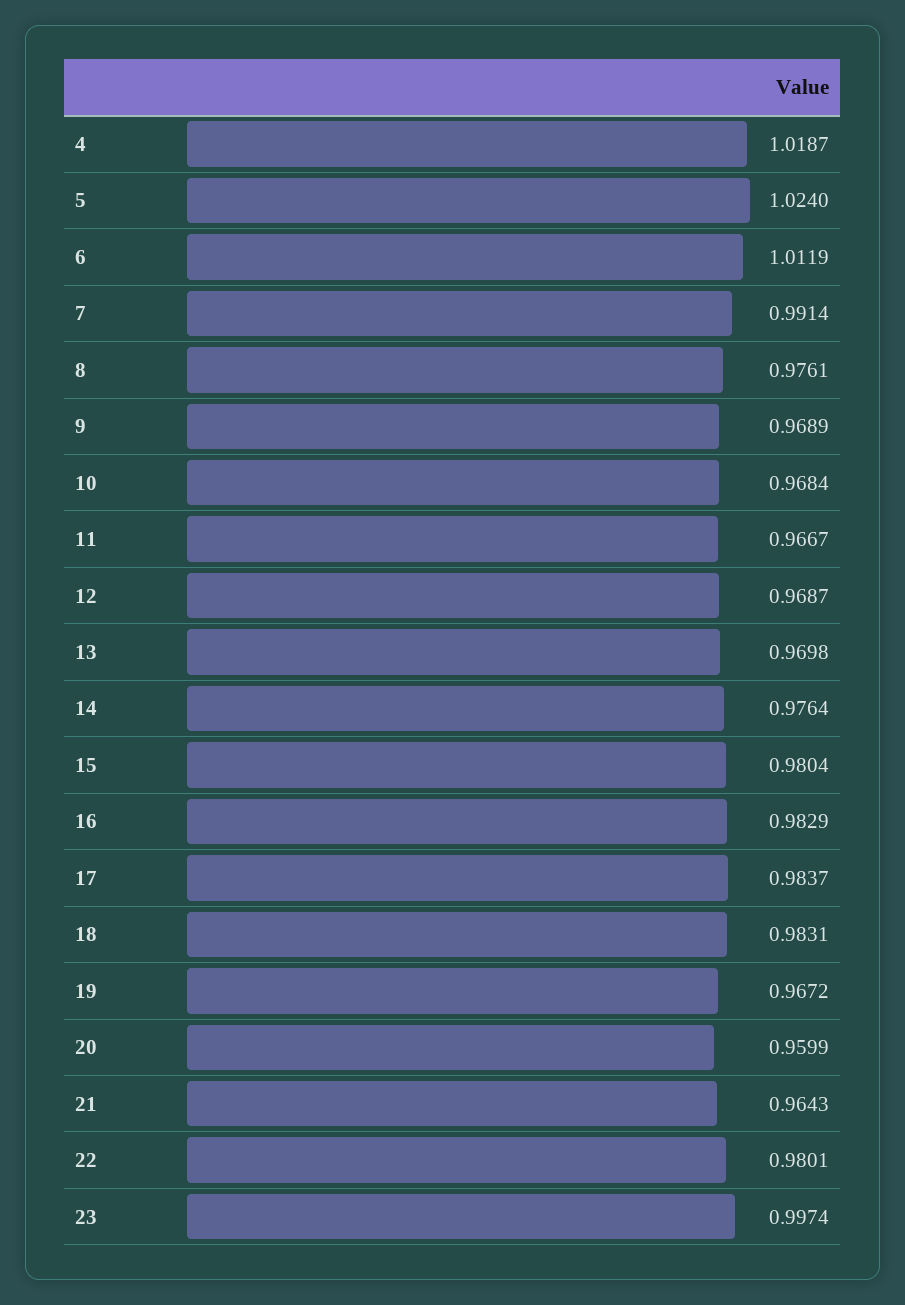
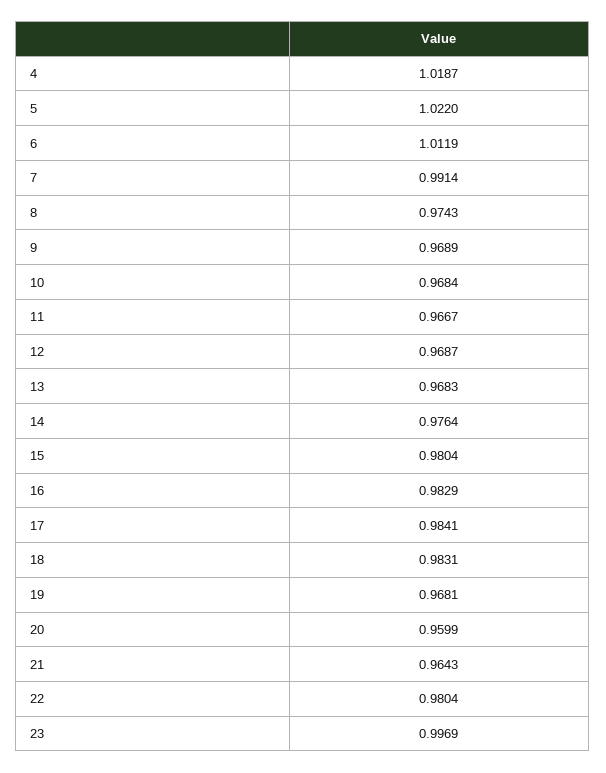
5: 1.024 -> 1.022
8: 0.9761 -> 0.9743
13: 0.9698 -> 0.9683
17: 0.9837 -> 0.9841
19: 0.9672 -> 0.9681
22: 0.9801 -> 0.9804
23: 0.9974 -> 0.9969

